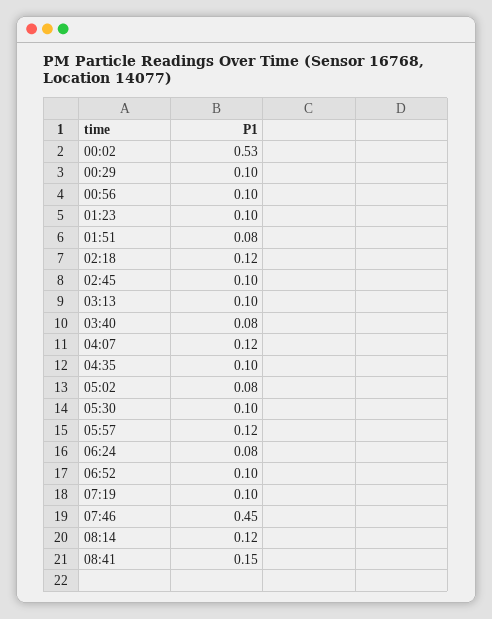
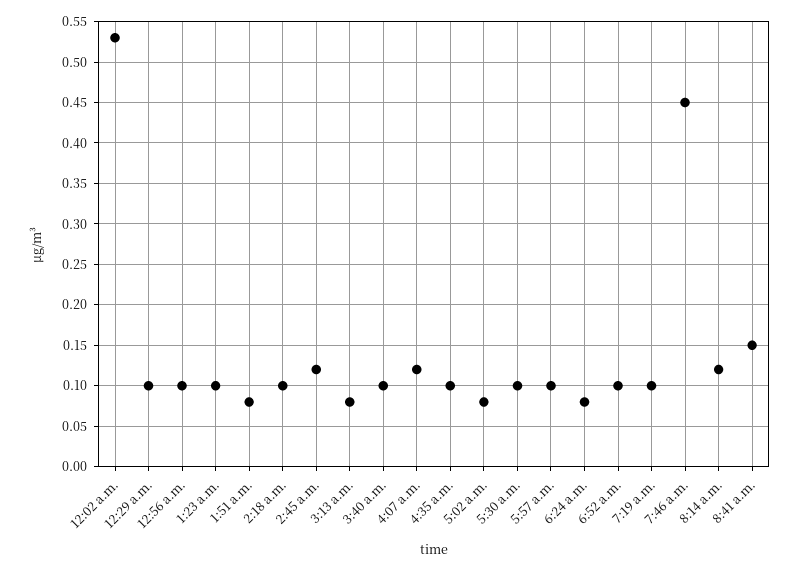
02:18: 0.12 -> 0.1
02:45: 0.1 -> 0.12
03:13: 0.1 -> 0.08
03:40: 0.08 -> 0.1
05:57: 0.12 -> 0.1

